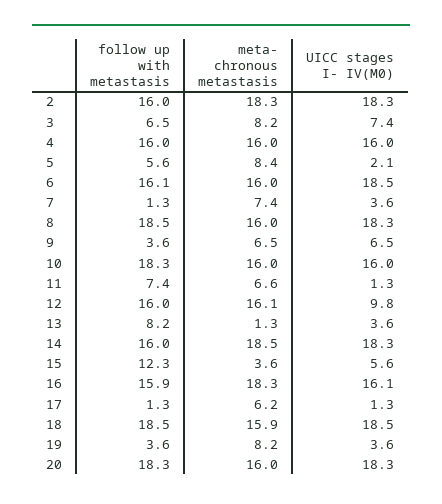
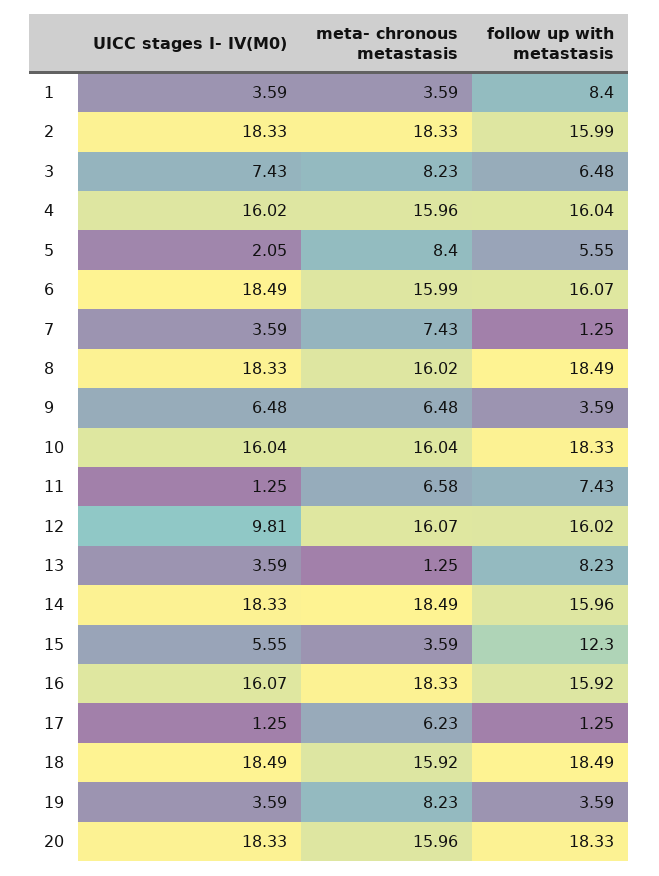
UICC stages I- IV(M0), 1: none -> 3.59
meta- chronous metastasis, 1: none -> 3.59
follow up with metastasis, 1: none -> 8.4

